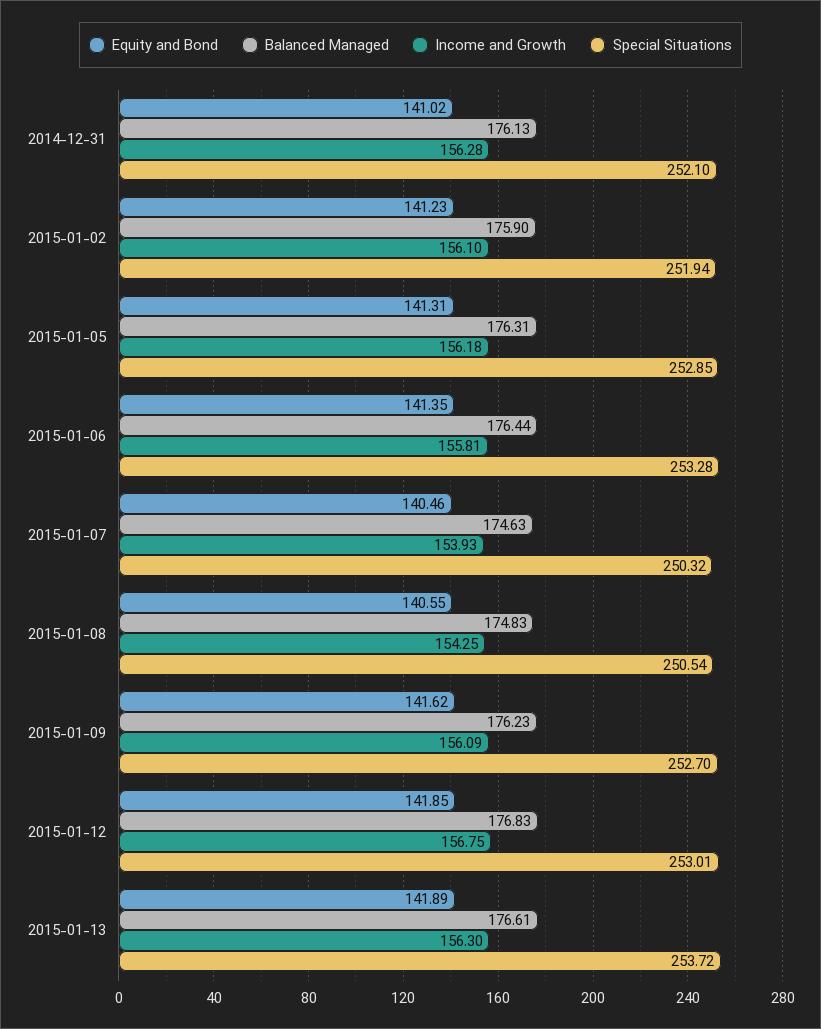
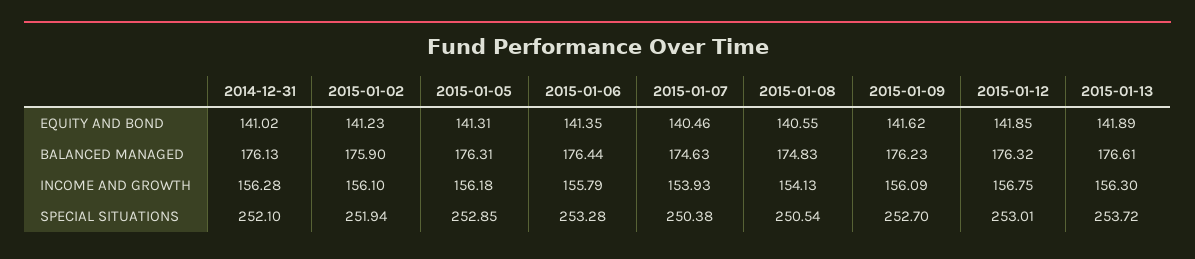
Income and Growth, 2015-01-06: 155.81 -> 155.79
Special Situations, 2015-01-07: 250.32 -> 250.38
Income and Growth, 2015-01-08: 154.25 -> 154.13
Balanced Managed, 2015-01-12: 176.83 -> 176.32

